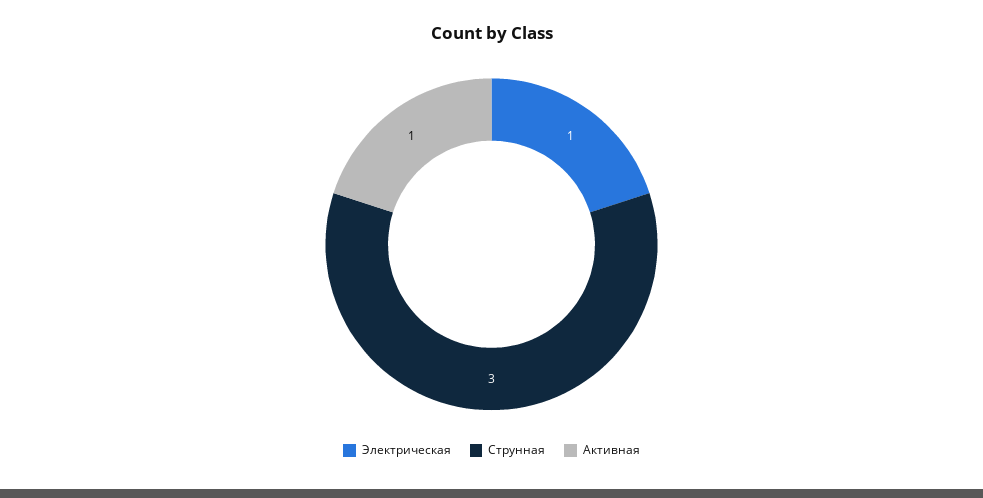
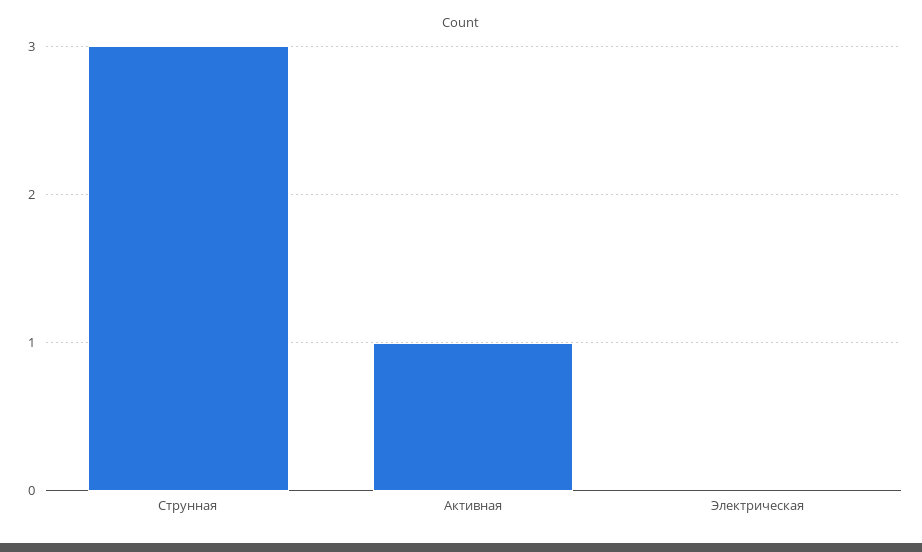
Электрическая: 1 -> 0

